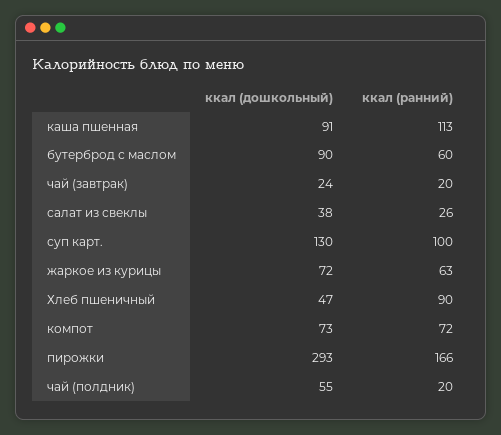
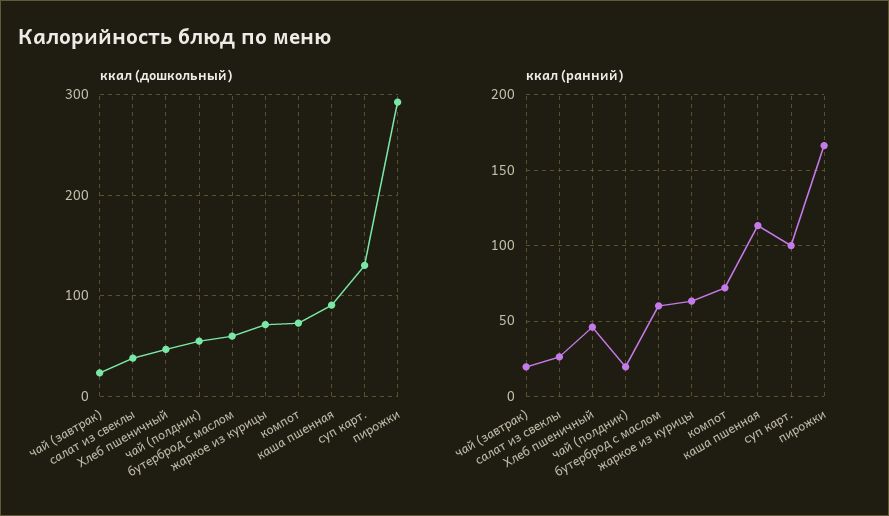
ккал (дошкольный), бутерброд с маслом: 90 -> 60
ккал (ранний), Хлеб пшеничный: 90 -> 45

